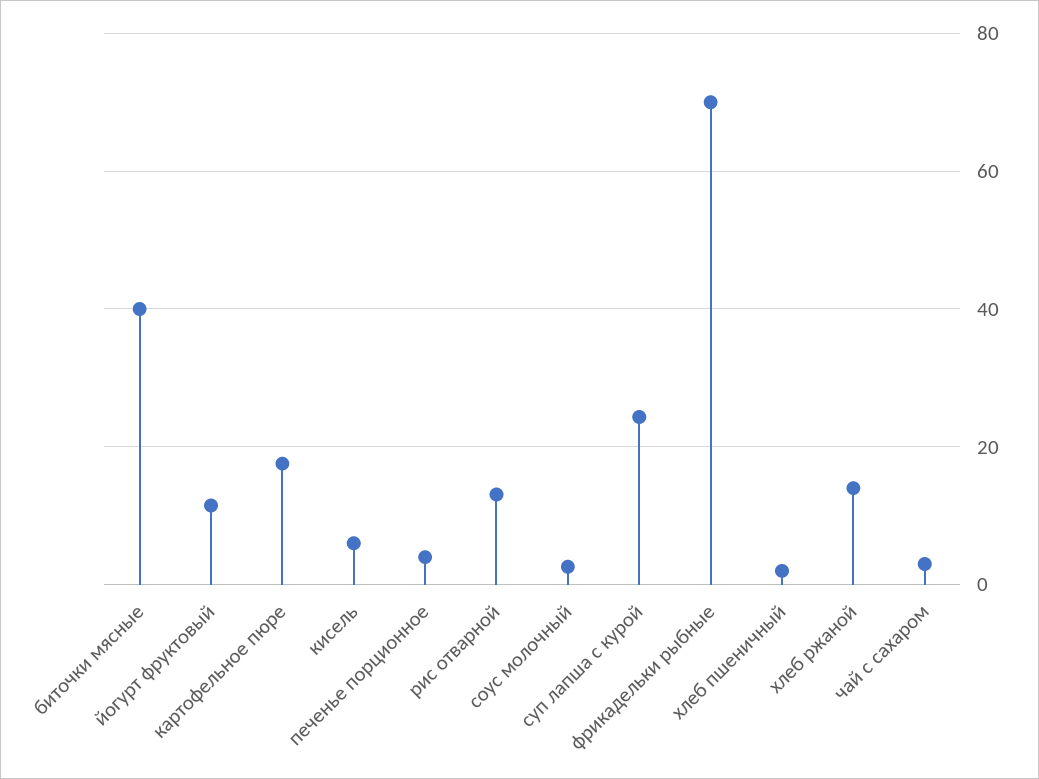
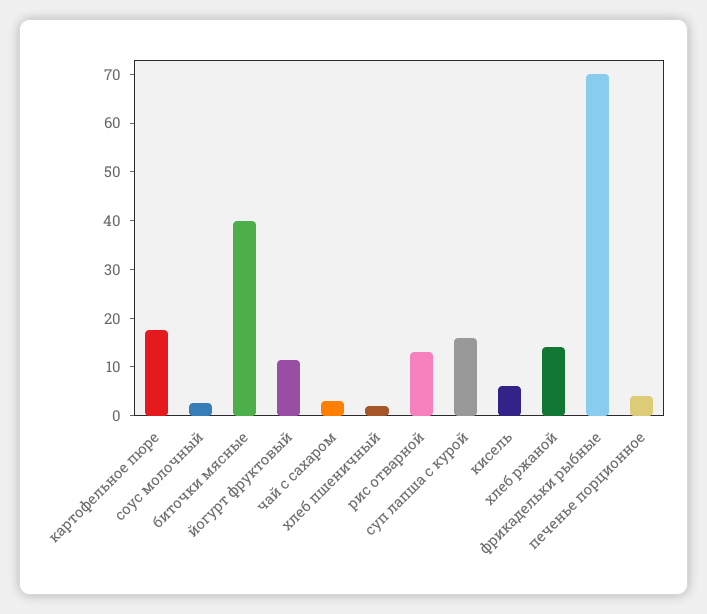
суп лапша с курой: 24 -> 16

